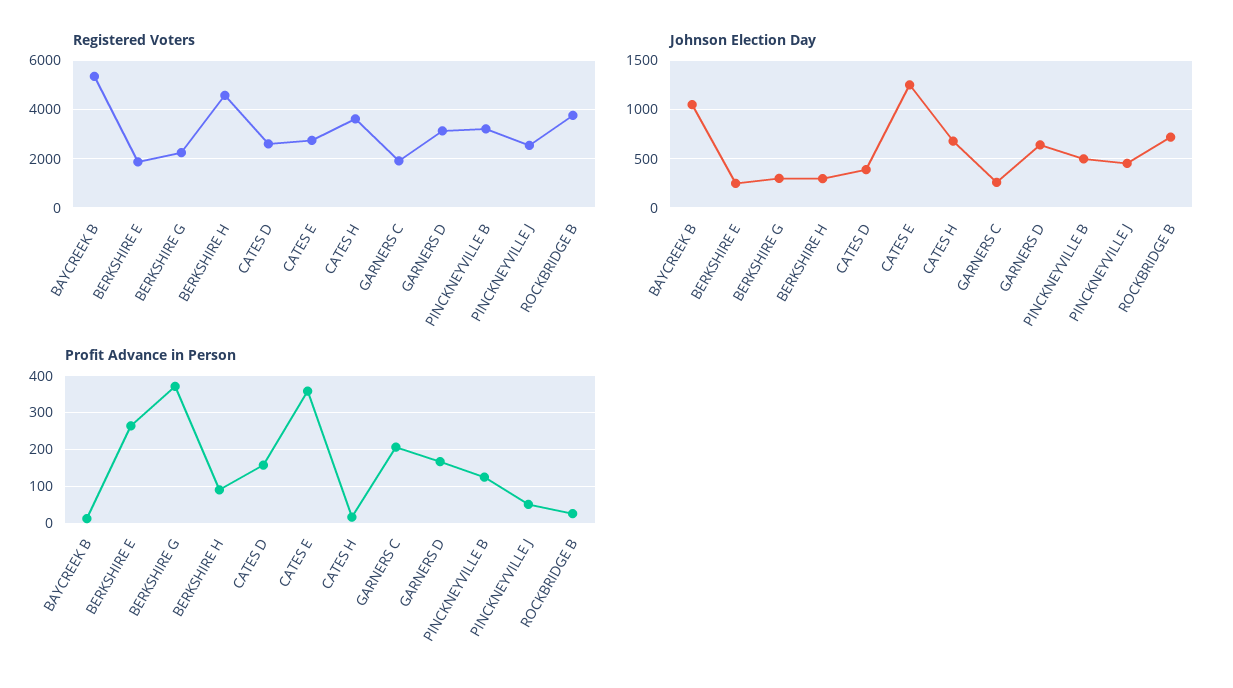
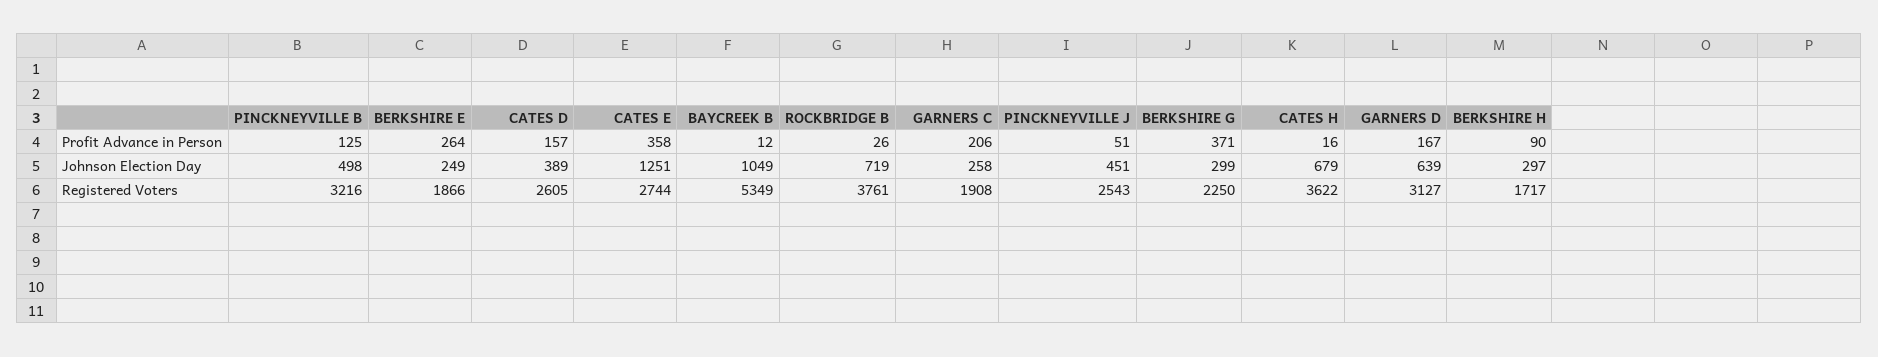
Registered Voters, BERKSHIRE H: 4500 -> 1717

